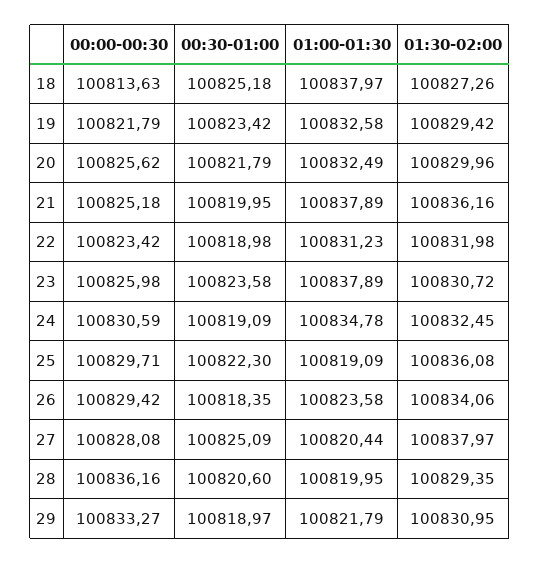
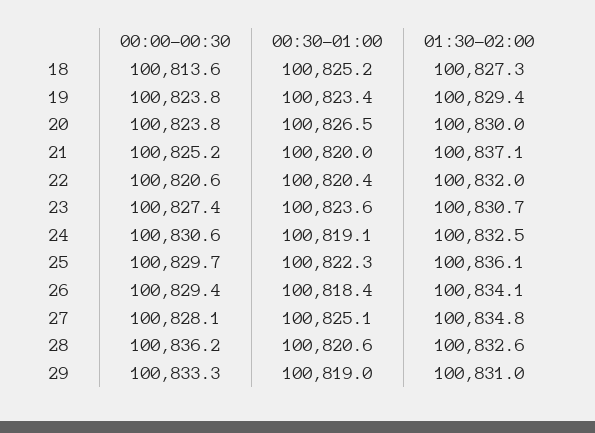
01:00-01:30, 18: 100837.97 -> none
00:00-00:30, 19: 100821.79 -> 100823.8
01:00-01:30, 19: 100832.58 -> none
00:00-00:30, 20: 100825.62 -> 100823.8
00:30-01:00, 20: 100821.79 -> 100826.5
01:00-01:30, 20: 100832.49 -> none
01:00-01:30, 21: 100837.89 -> none
01:30-02:00, 21: 100836.16 -> 100837.1
00:00-00:30, 22: 100823.42 -> 100820.6
00:30-01:00, 22: 100818.98 -> 100820.4
01:00-01:30, 22: 100831.23 -> none
00:00-00:30, 23: 100825.98 -> 100827.4
01:00-01:30, 23: 100837.89 -> none
01:00-01:30, 24: 100834.78 -> none
01:00-01:30, 25: 100819.09 -> none
01:00-01:30, 26: 100823.58 -> none
01:00-01:30, 27: 100820.44 -> none
01:30-02:00, 27: 100837.97 -> 100834.8
01:00-01:30, 28: 100819.95 -> none
01:30-02:00, 28: 100829.35 -> 100832.6
01:00-01:30, 29: 100821.79 -> none

